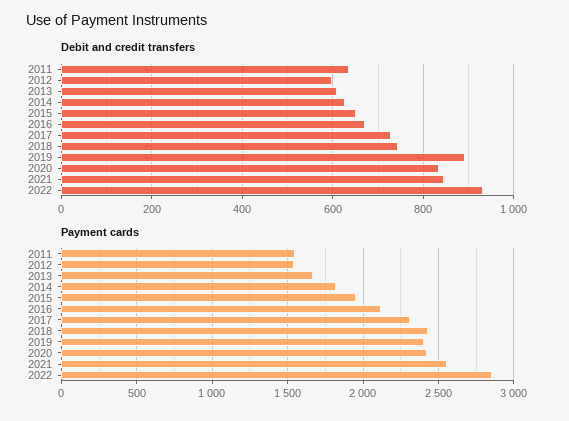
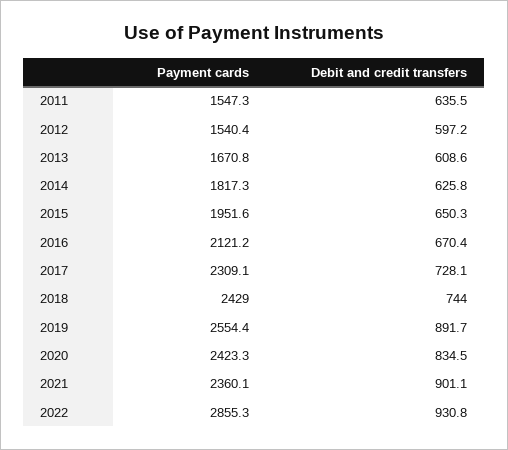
Debit and credit transfers, 2021: 840 -> 901.1
Payment cards, 2019: 2400 -> 2554.4
Payment cards, 2021: 2550 -> 2360.1

